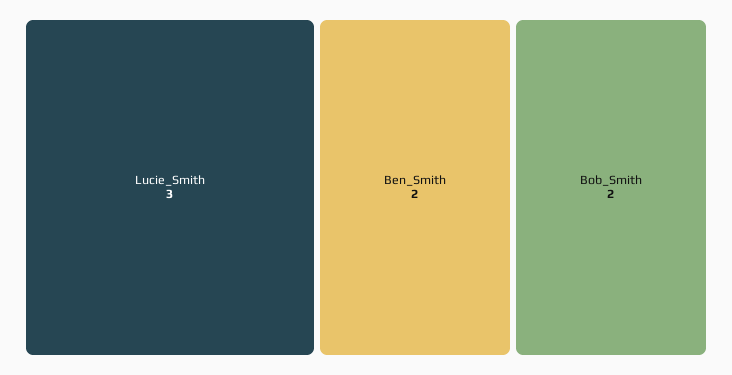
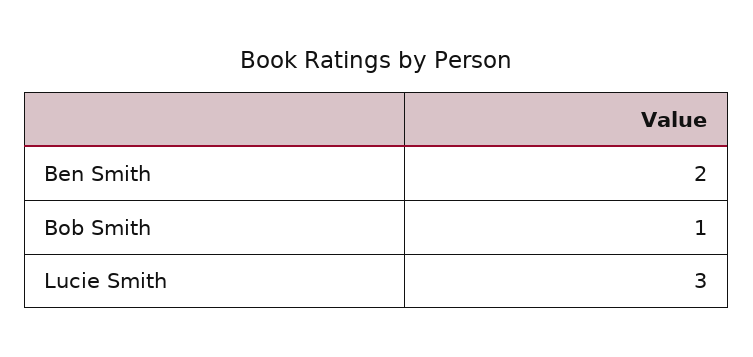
Bob_Smith: 2 -> 1

